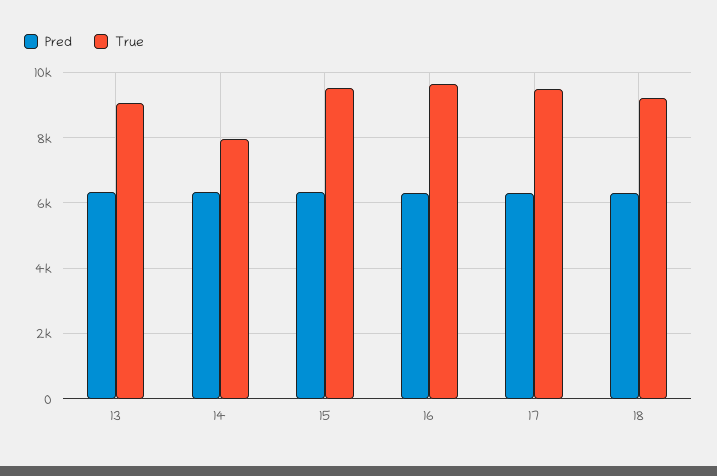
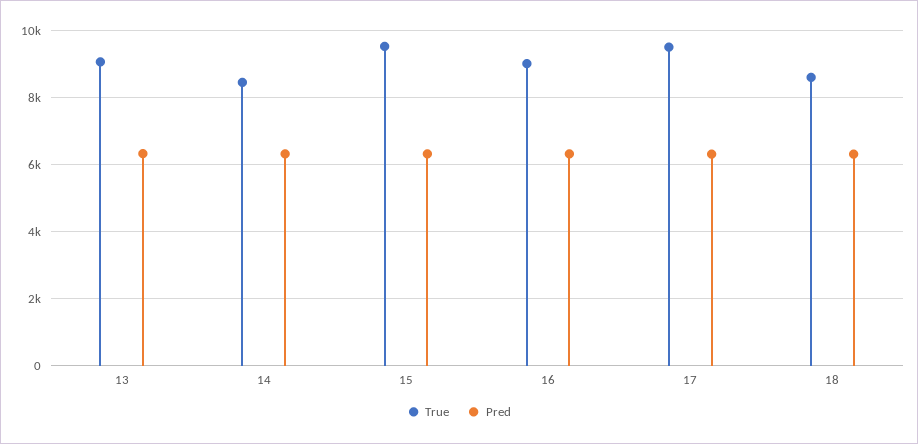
True, 14: 8000 -> 8400
True, 16: 9600 -> 9000
True, 18: 9200 -> 8600

